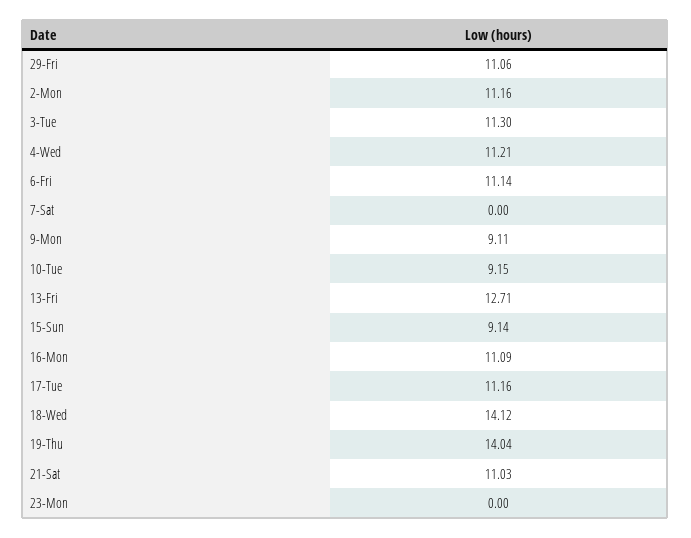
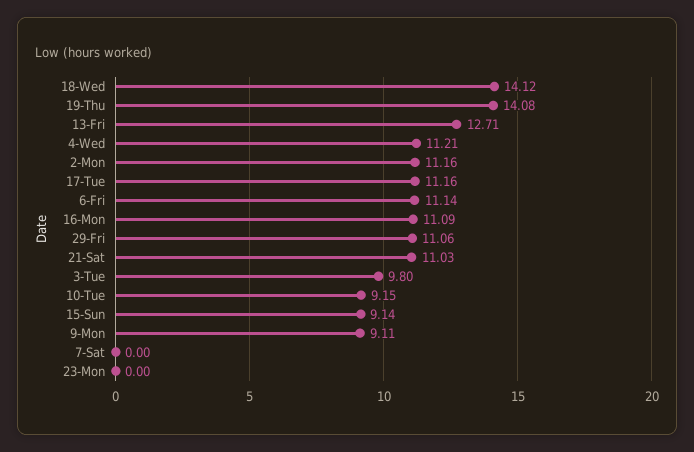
3-Tue: 11.3 -> 9.8
19-Thu: 14.04 -> 14.08

